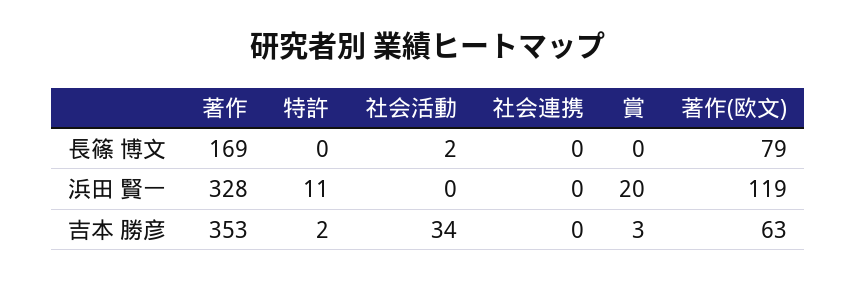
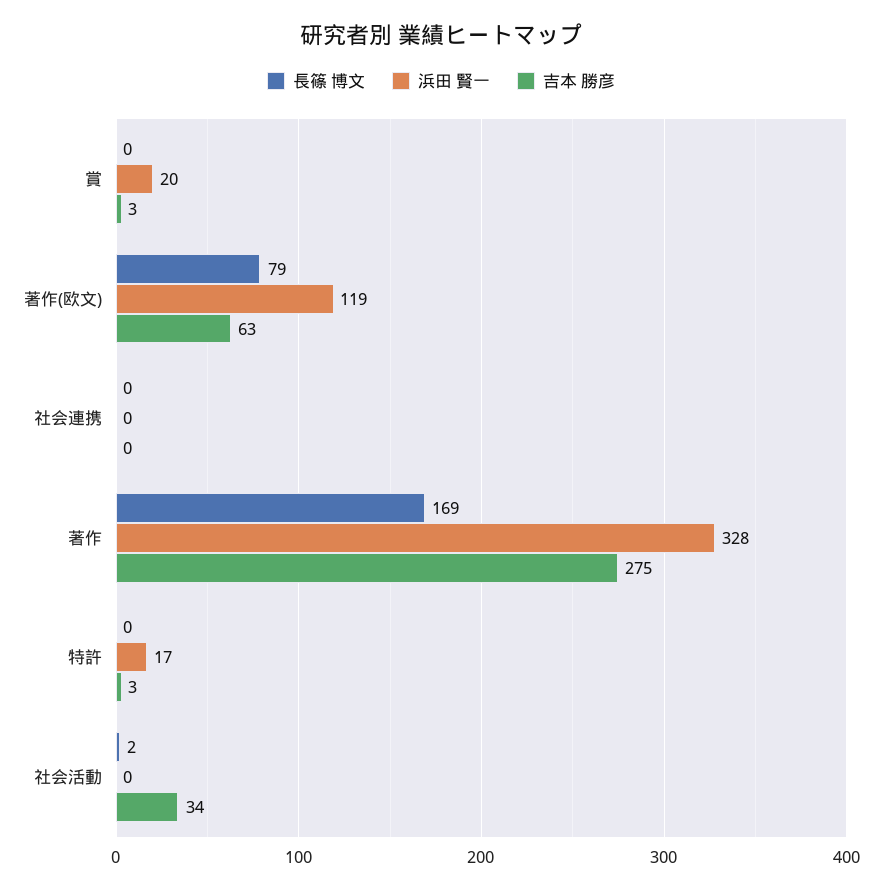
浜田 賢一, 特許: 11 -> 17
吉本 勝彦, 著作: 353 -> 275
吉本 勝彦, 特許: 2 -> 3

